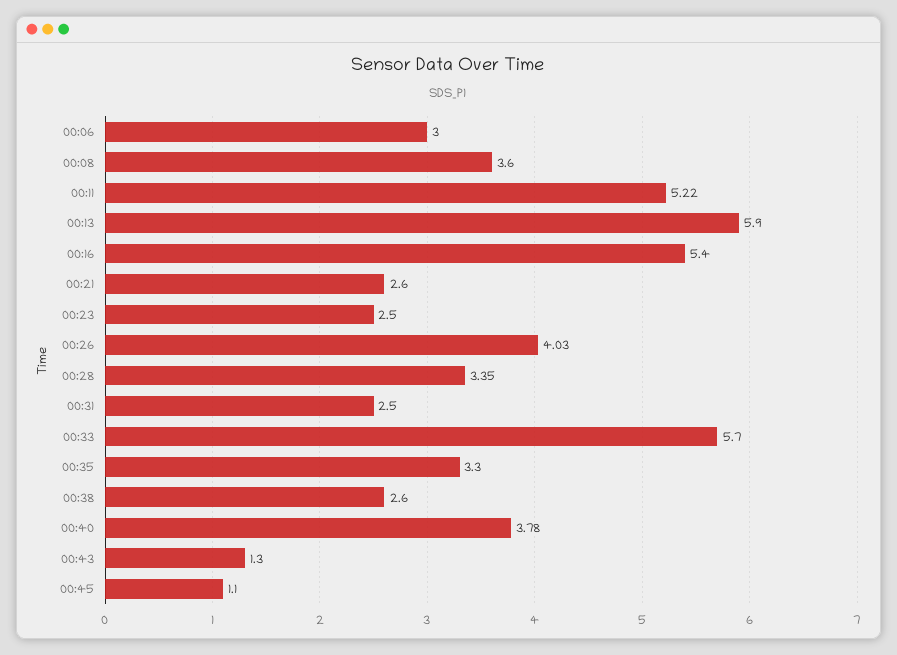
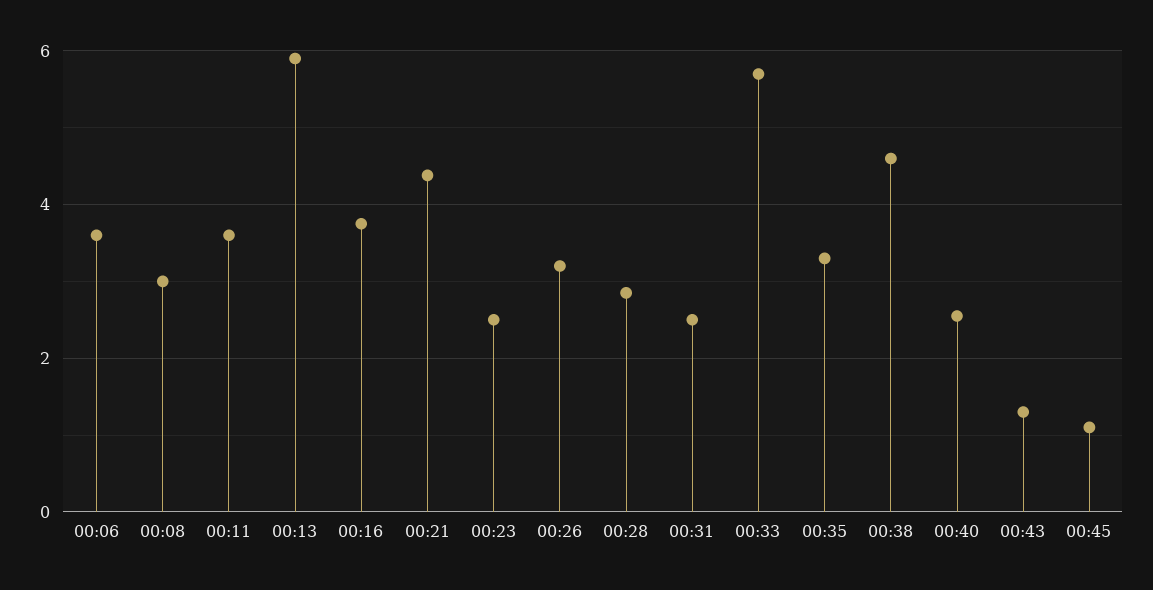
00:06: 3 -> 3.6
00:08: 3.6 -> 3
00:11: 5.22 -> 3.6
00:16: 5.4 -> 3.8
00:21: 2.6 -> 4.4
00:26: 4.03 -> 3.2
00:28: 3.35 -> 2.8
00:38: 2.6 -> 4.6
00:40: 3.78 -> 2.6

